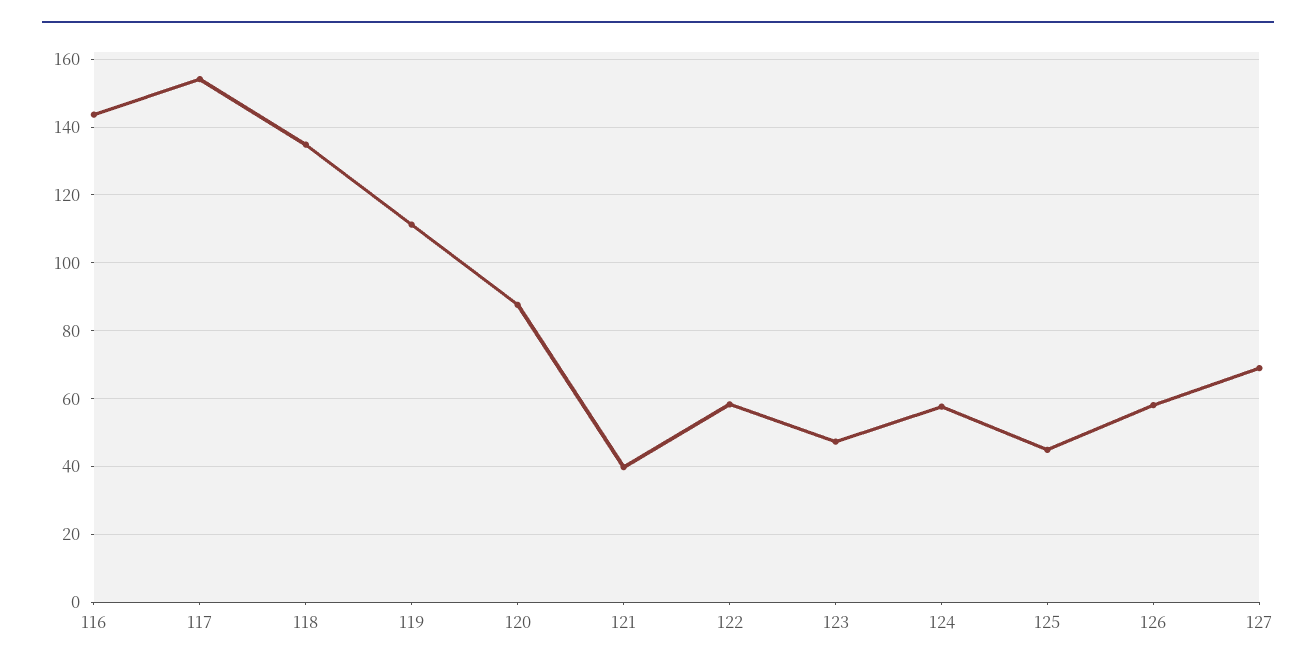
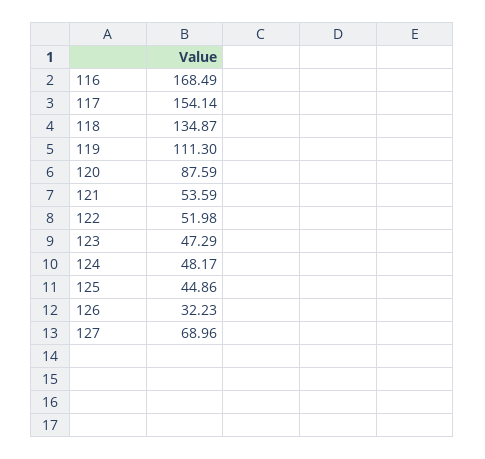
116: 144 -> 168.49
121: 40 -> 53.59
122: 58 -> 51.98
124: 58 -> 48.17
126: 58 -> 32.23

